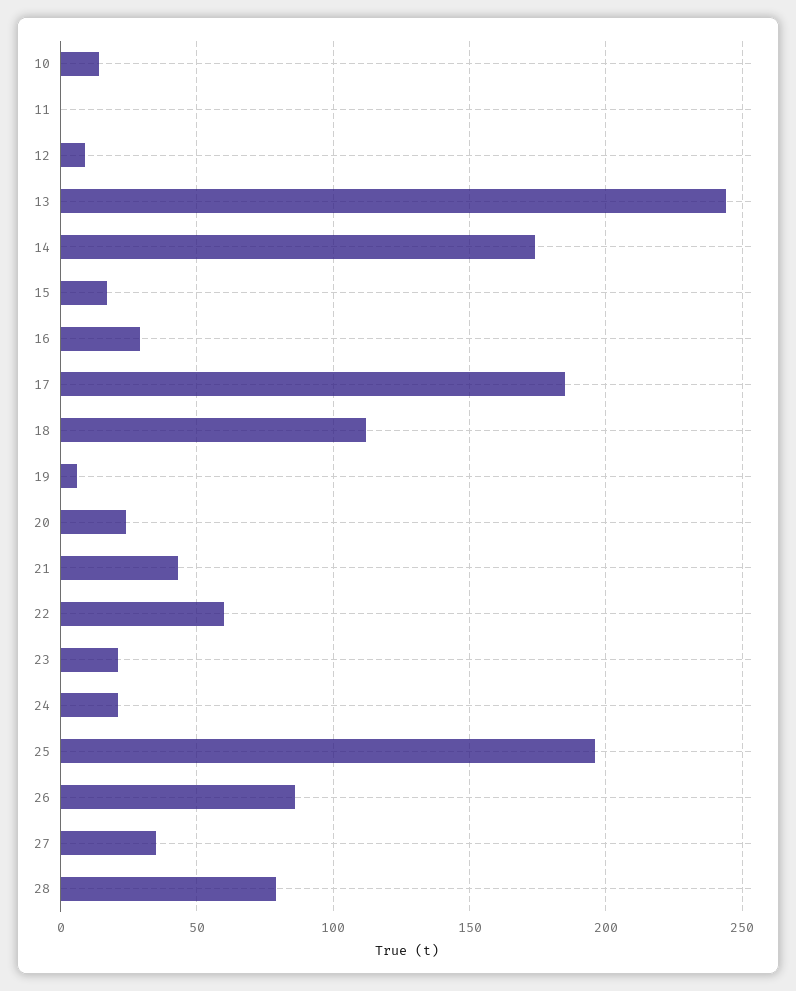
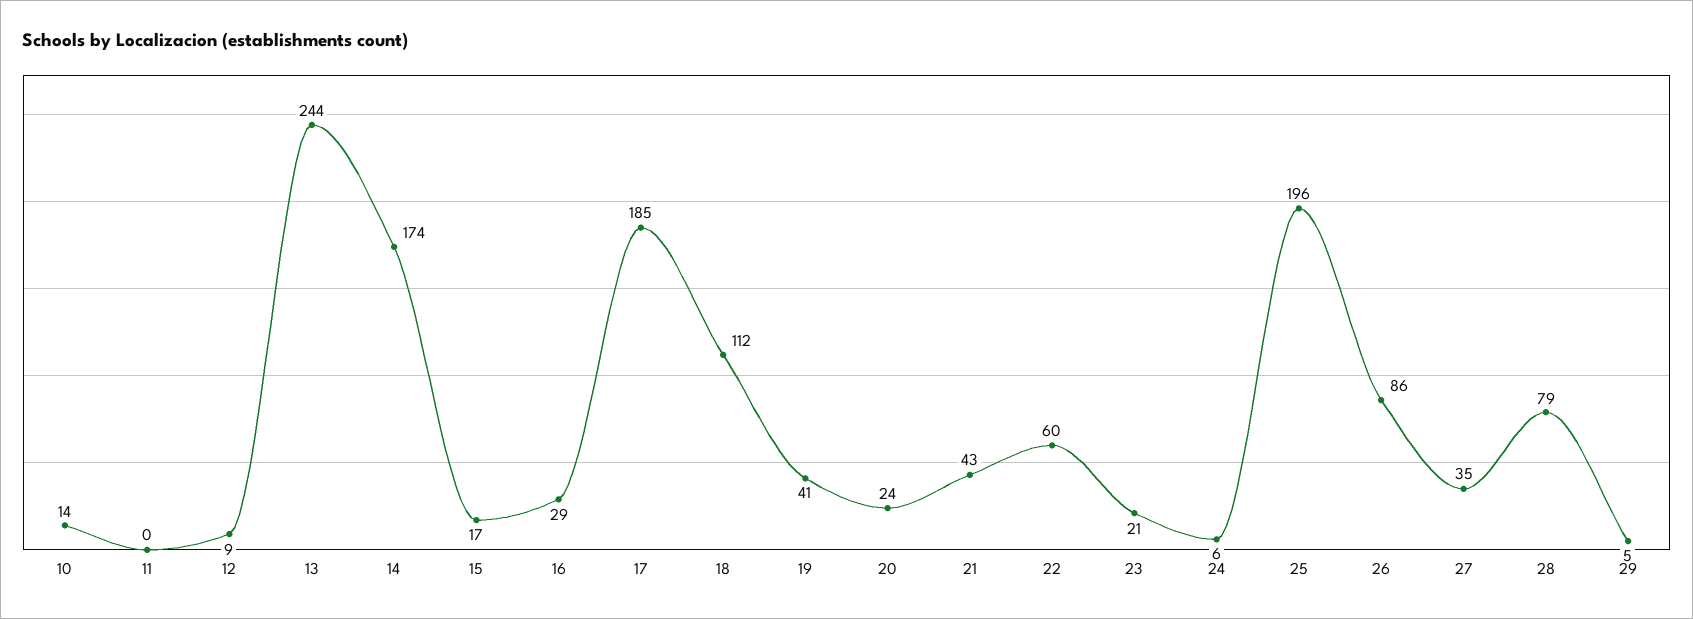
19: 5 -> 41
24: 20 -> 6
29: none -> 5

